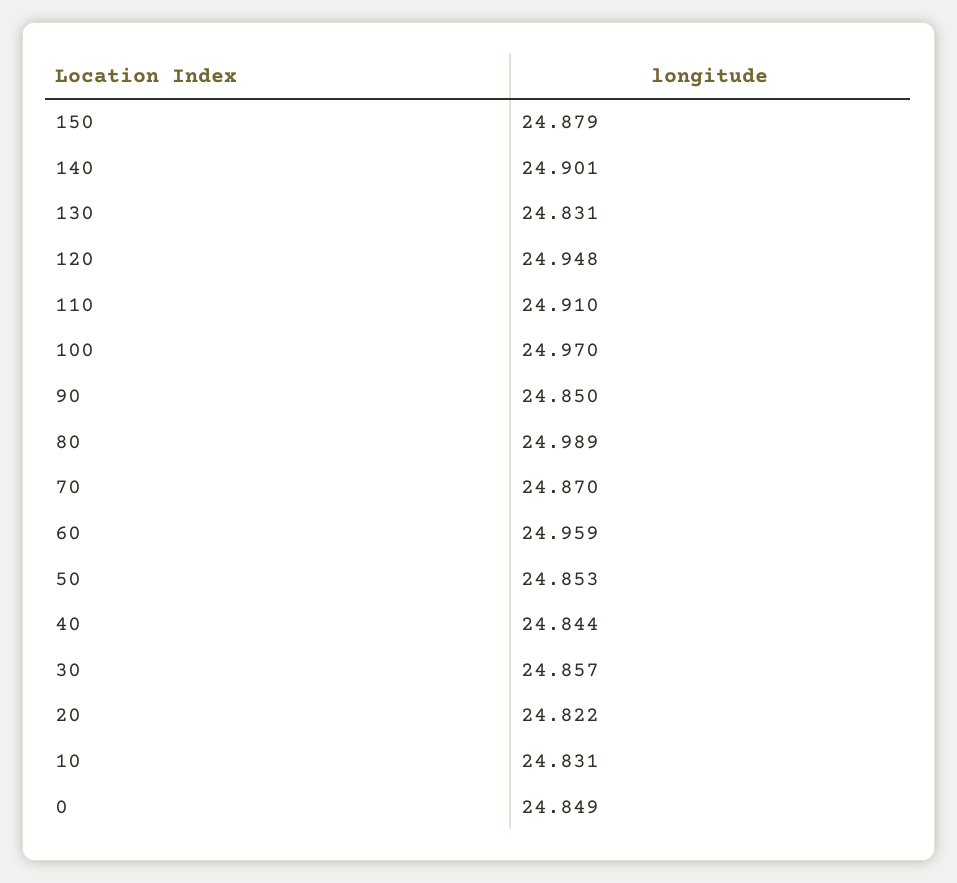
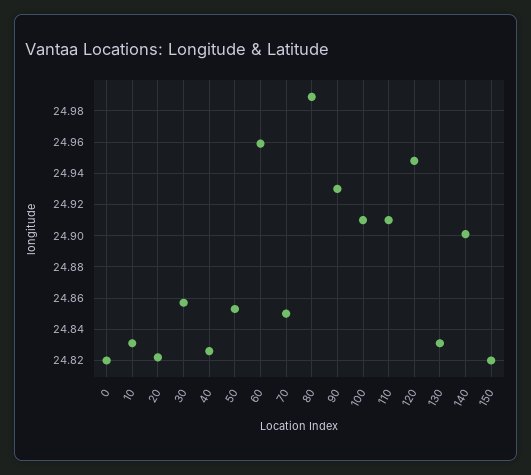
150: 24.879 -> 24.82
100: 24.97 -> 24.91
90: 24.85 -> 24.93
70: 24.87 -> 24.85
40: 24.844 -> 24.825
0: 24.849 -> 24.82

